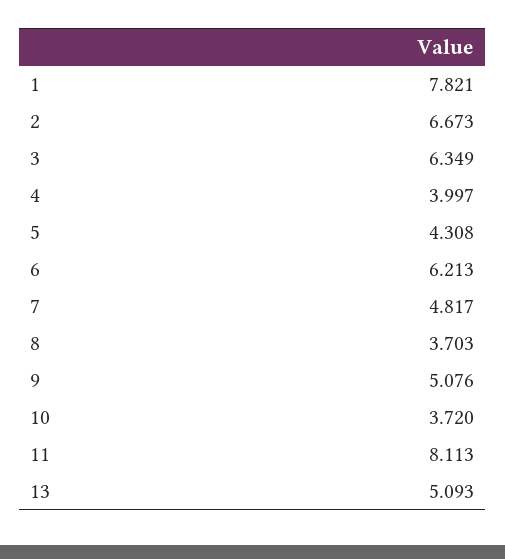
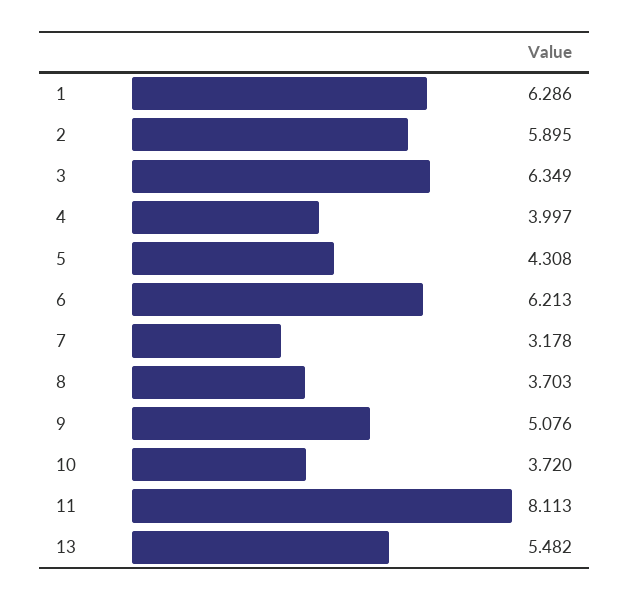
1: 7.821 -> 6.286
2: 6.673 -> 5.895
7: 4.817 -> 3.178
13: 5.093 -> 5.482

